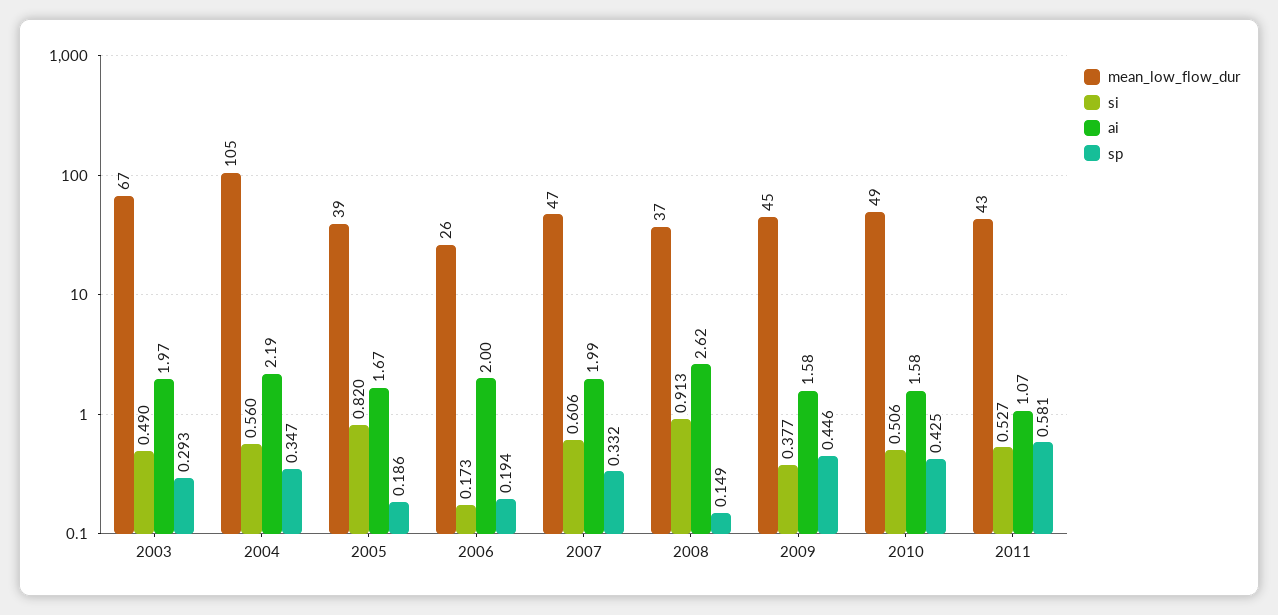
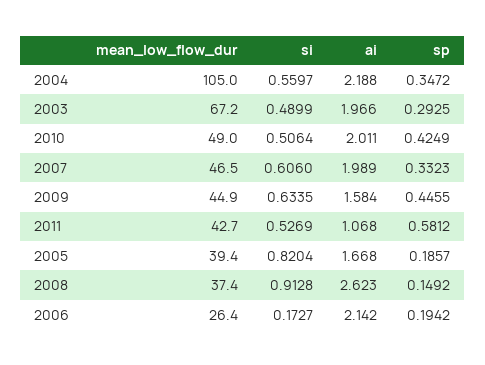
ai, 2006: 2 -> 2.142
si, 2009: 0.377 -> 0.6335
ai, 2010: 1.58 -> 2.011

